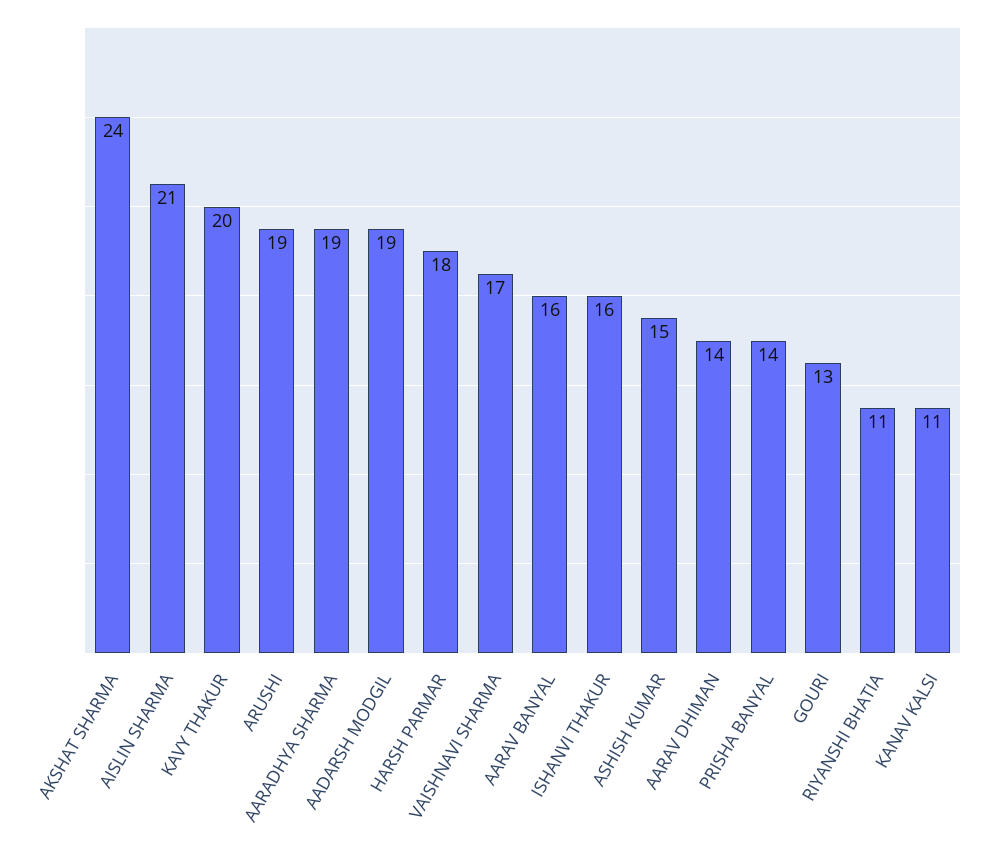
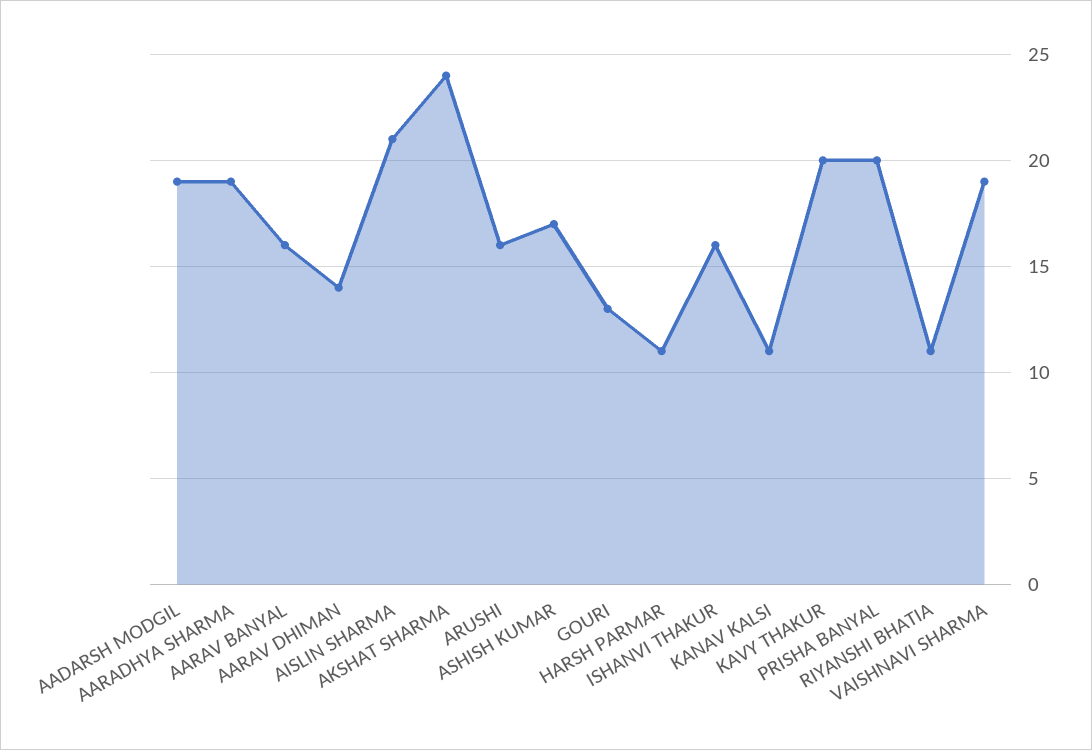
ARUSHI: 19 -> 16
HARSH PARMAR: 18 -> 11
VAISHNAVI SHARMA: 17 -> 19
ASHISH KUMAR: 15 -> 17
PRISHA BANYAL: 14 -> 20

